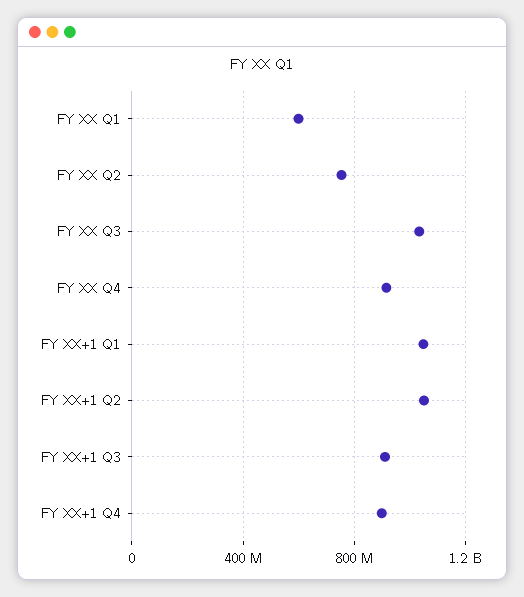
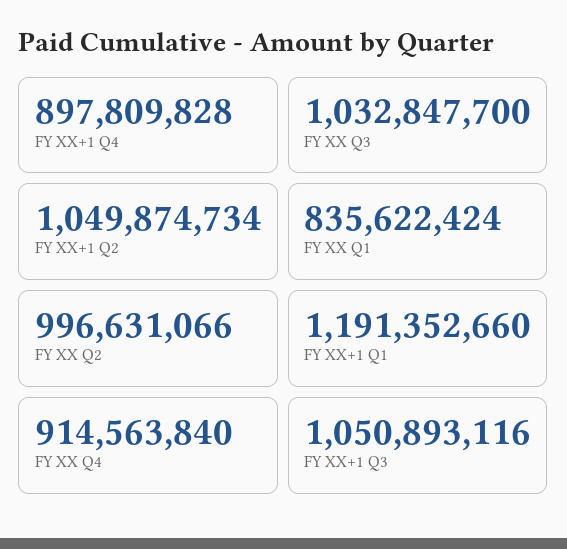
FY XX Q1: 600000000 -> 835622424
FY XX Q2: 750000000 -> 996631066
FY XX+1 Q1: 1050000000 -> 1191352660
FY XX+1 Q3: 900000000 -> 1050893116

